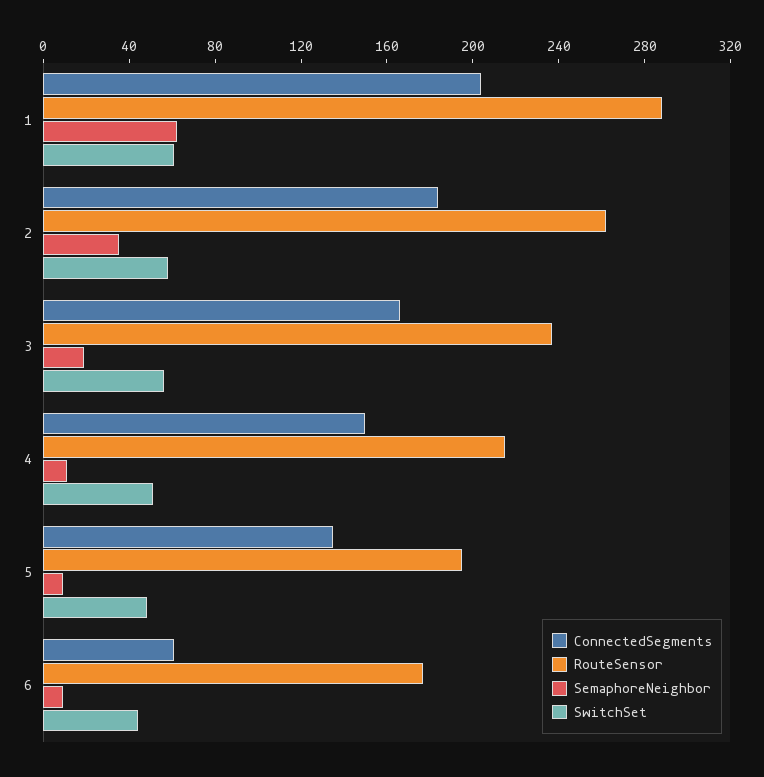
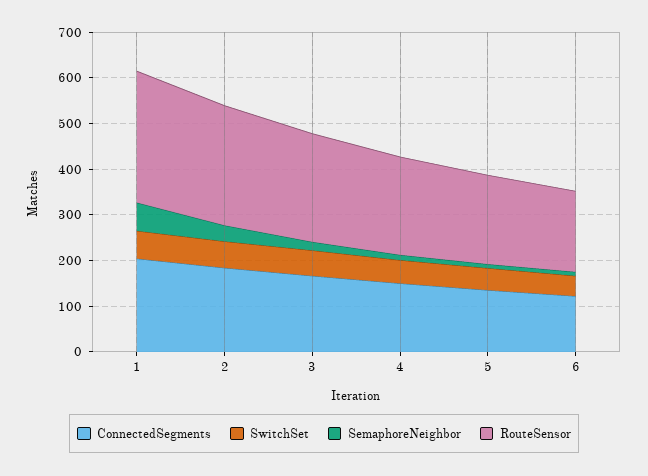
ConnectedSegments, 6: 60 -> 120

